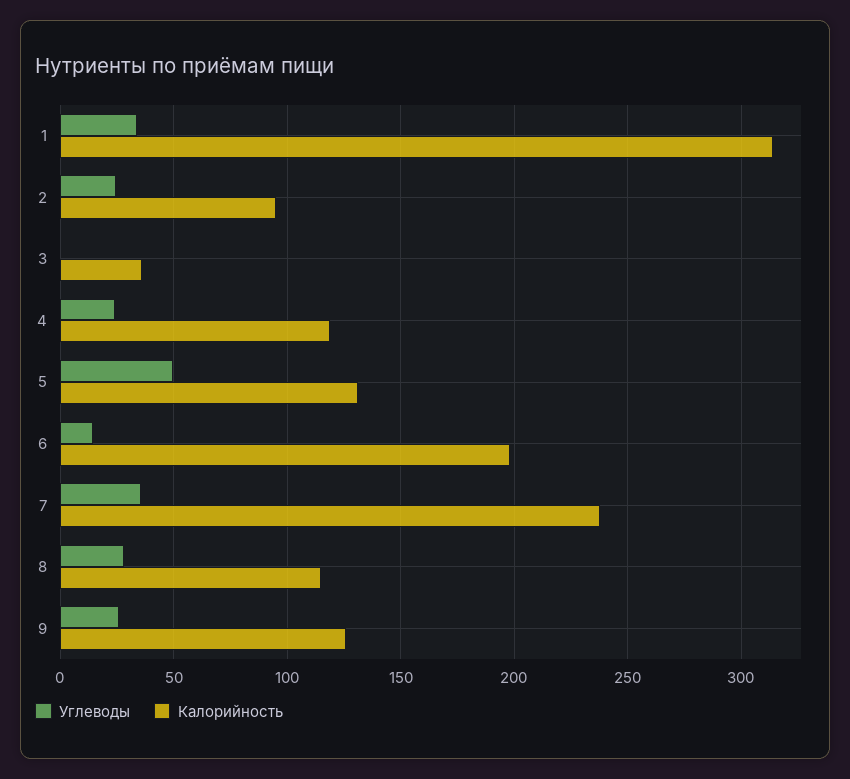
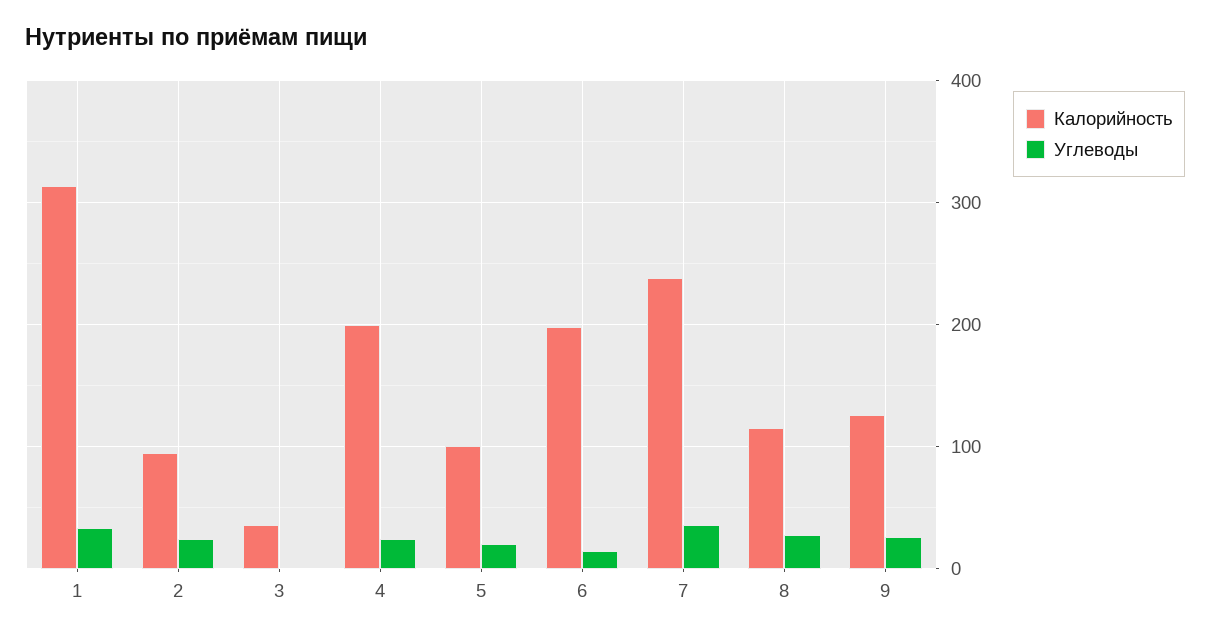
Калорийность, 4: 120 -> 200
Углеводы, 5: 50 -> 20
Калорийность, 5: 130 -> 100

